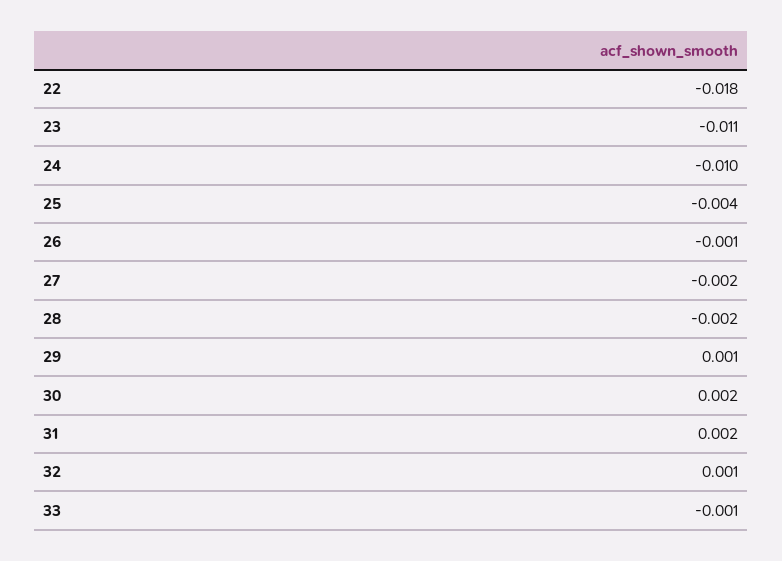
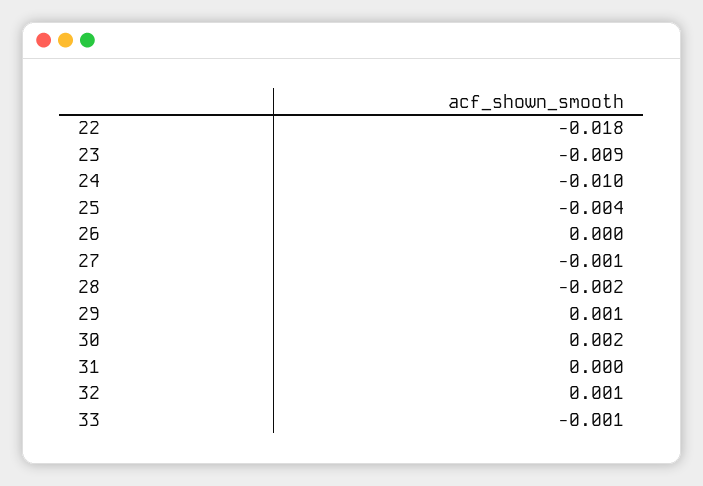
23: -0.011 -> -0.009
26: -0.001 -> 0
27: -0.002 -> -0.001
31: 0.002 -> 0

